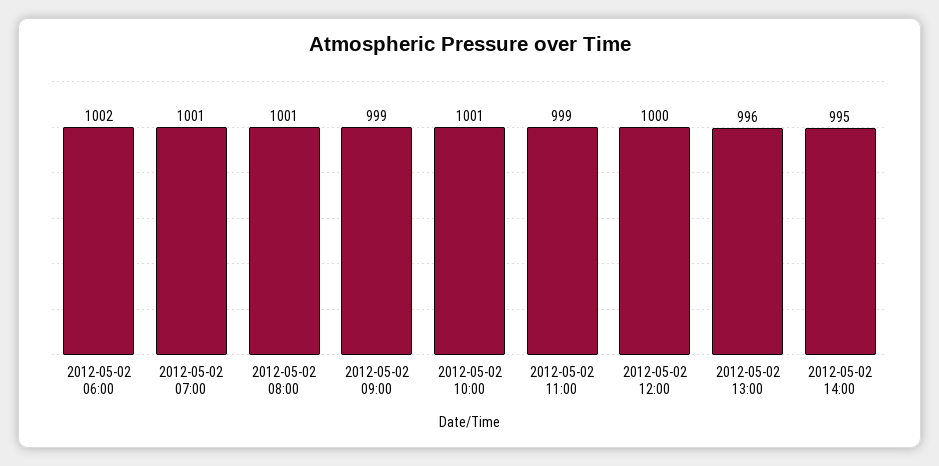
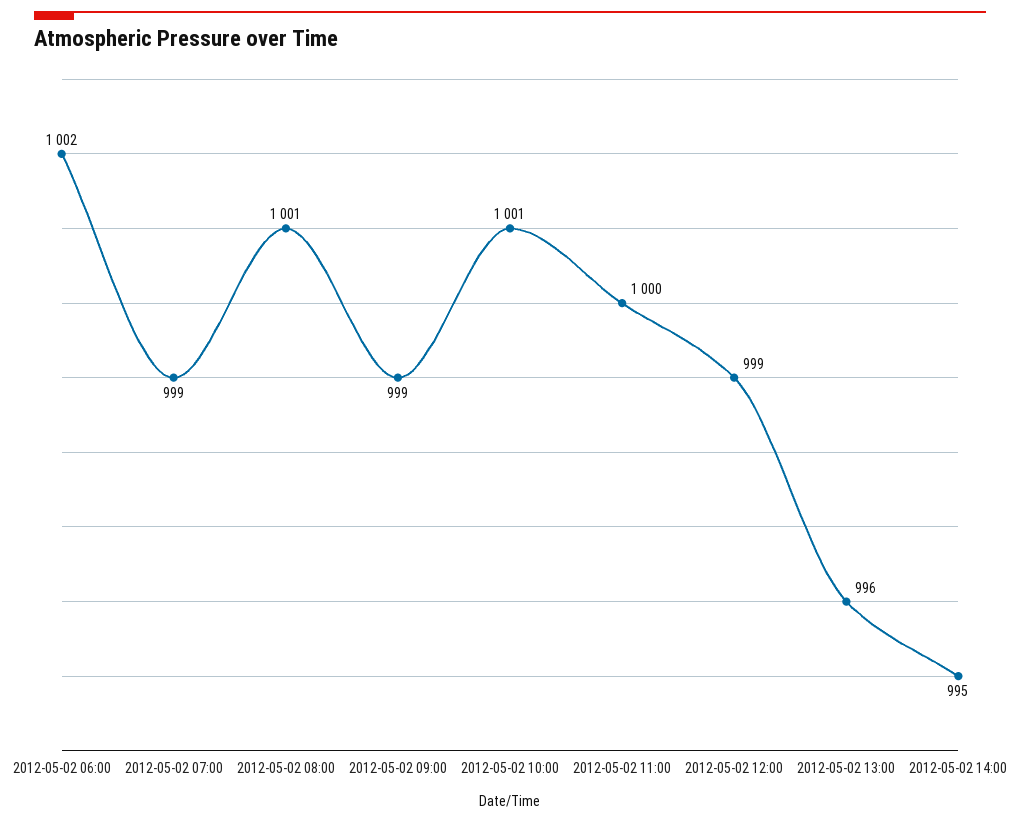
2012-05-02 07:00: 1001 -> 999
2012-05-02 11:00: 999 -> 1000
2012-05-02 12:00: 1000 -> 999

